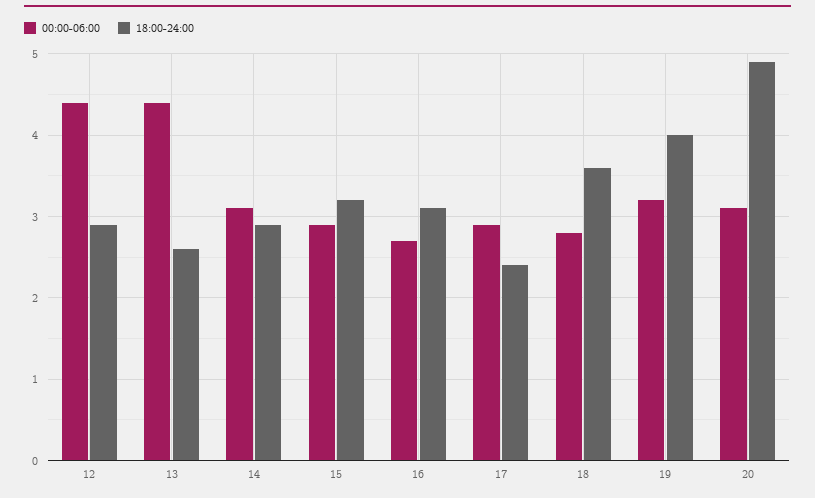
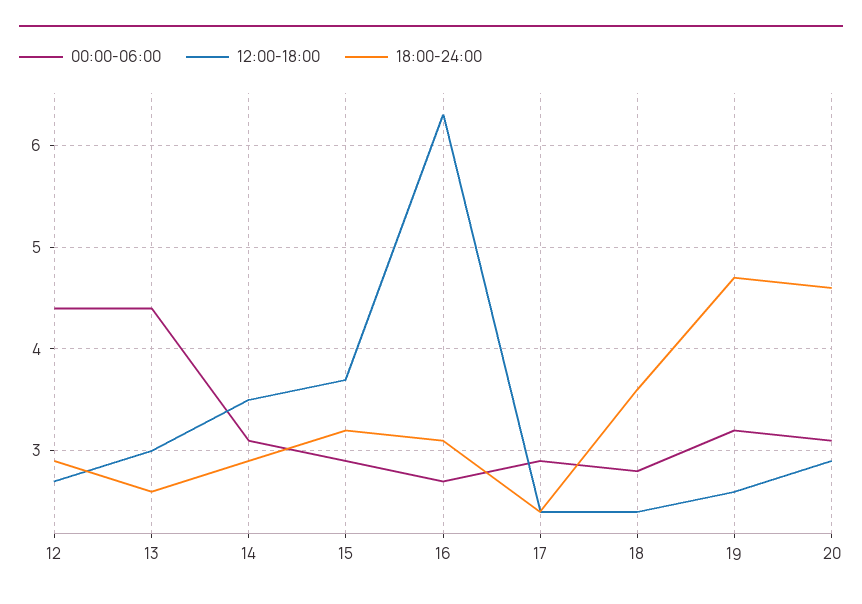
18:00-24:00, 19: 4 -> 4.7
18:00-24:00, 20: 4.9 -> 4.6
12:00-18:00, 12: none -> 2.7
12:00-18:00, 13: none -> 3
12:00-18:00, 14: none -> 3.5
12:00-18:00, 15: none -> 3.7
12:00-18:00, 16: none -> 6.3
12:00-18:00, 17: none -> 2.4
12:00-18:00, 18: none -> 2.4
12:00-18:00, 19: none -> 2.6
12:00-18:00, 20: none -> 2.9

